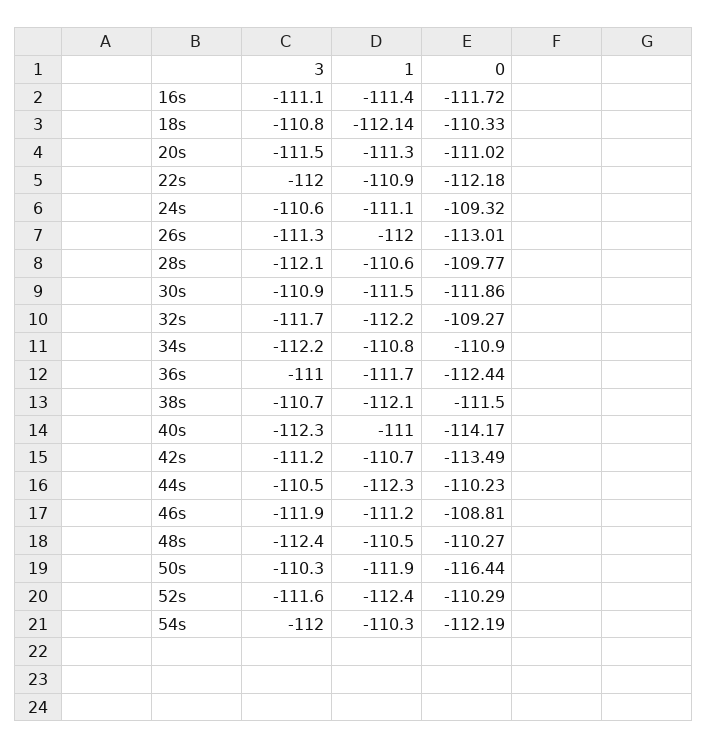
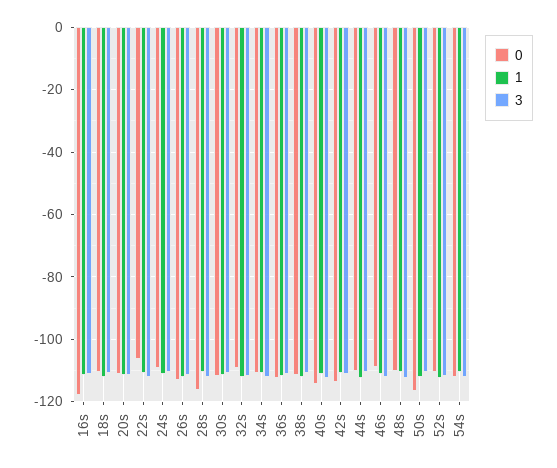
0, 16s: -111.72 -> -118
0, 22s: -112.18 -> -106
0, 28s: -109.77 -> -116

